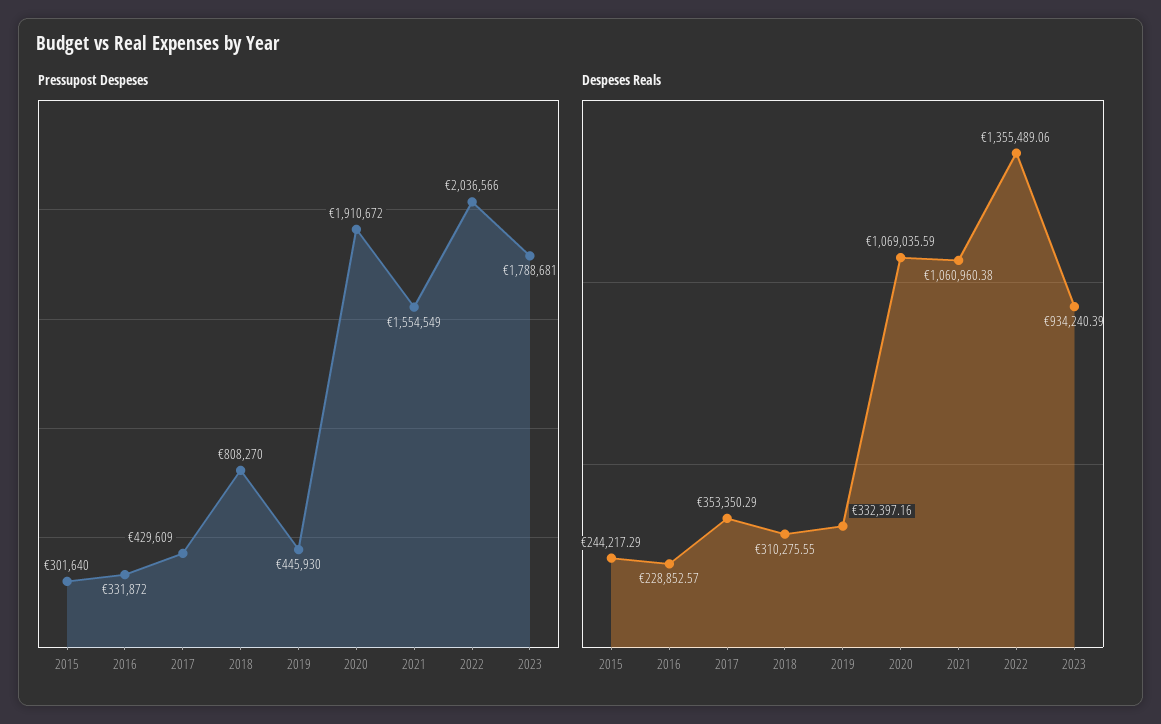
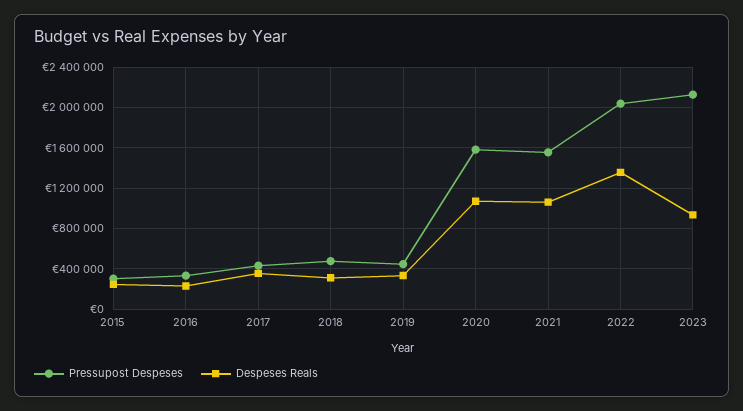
Pressupost Despeses, 2018: 808270 -> 500000
Pressupost Despeses, 2020: 1910672 -> 1600000
Pressupost Despeses, 2023: 1788681 -> 2100000

